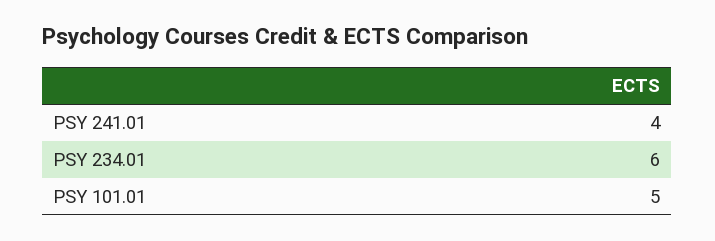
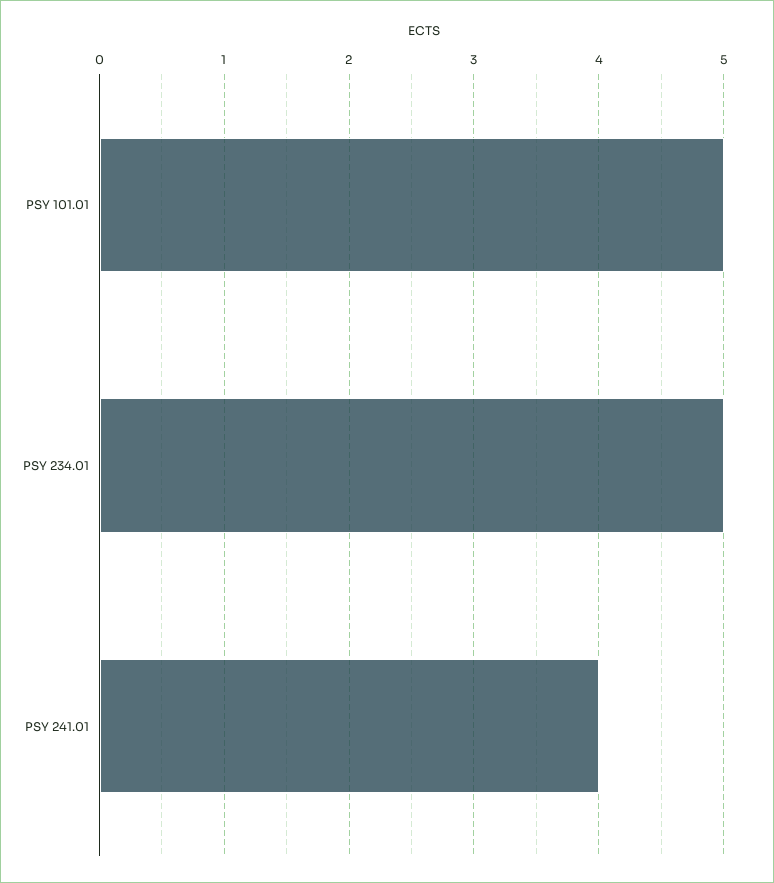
PSY 234.01: 6 -> 5

